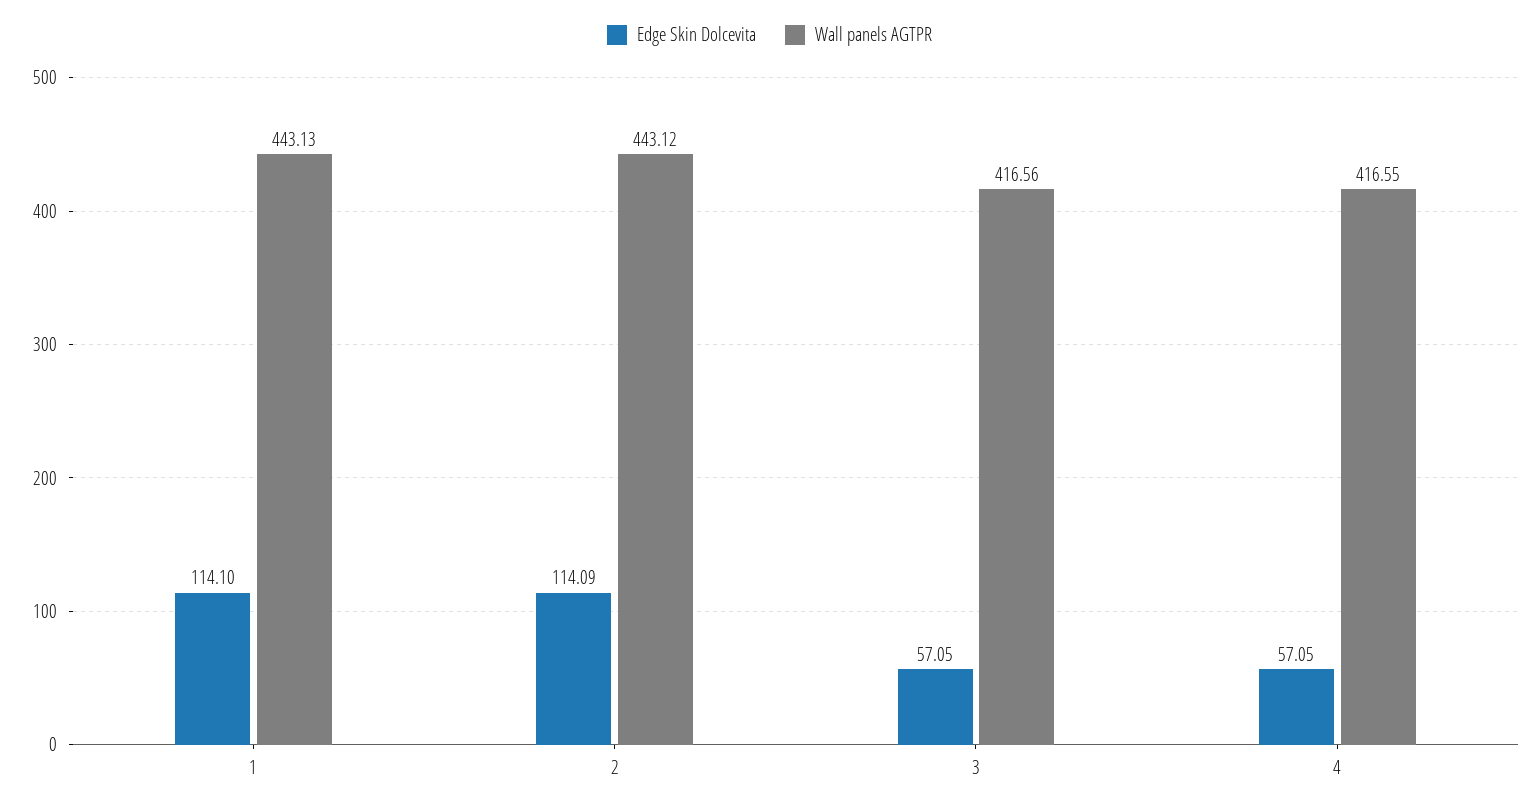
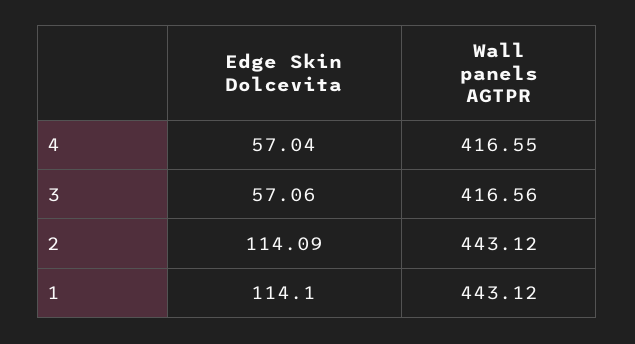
Wall panels AGTPR, 1: 443.13 -> 443.12
Edge Skin Dolcevita, 3: 57.05 -> 57.06
Edge Skin Dolcevita, 4: 57.05 -> 57.04

